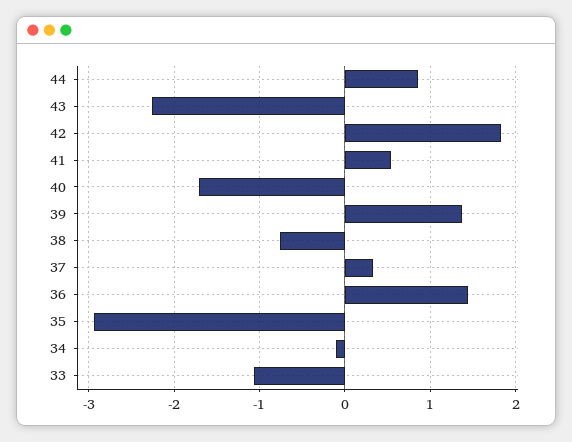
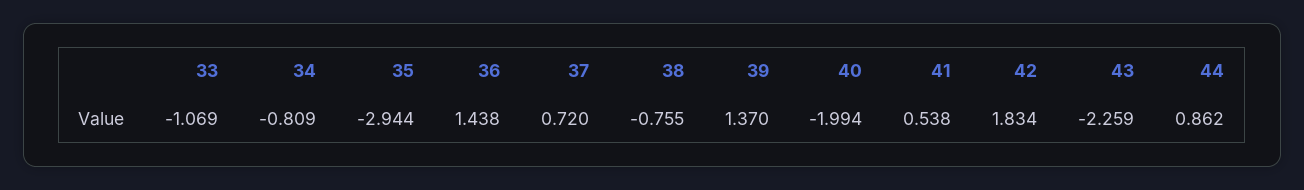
40: -1.7 -> -1.994
37: 0.3 -> 0.72
34: -0.1 -> -0.809

